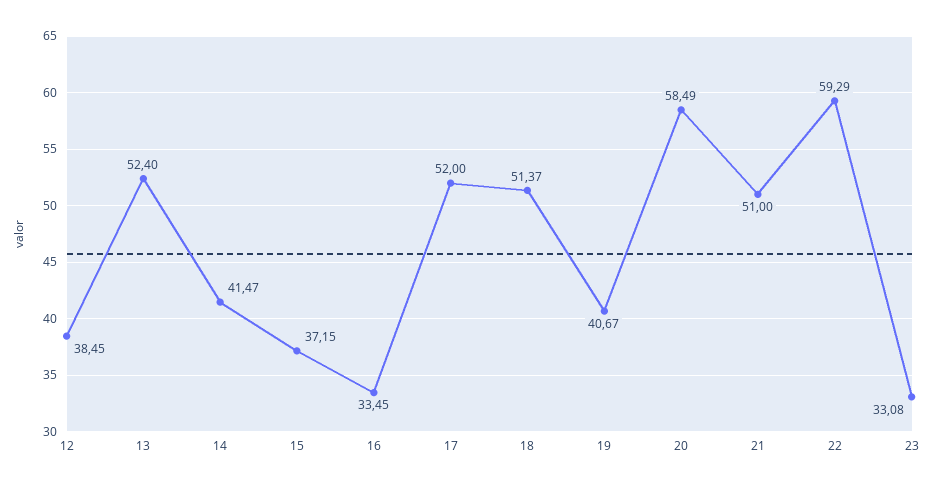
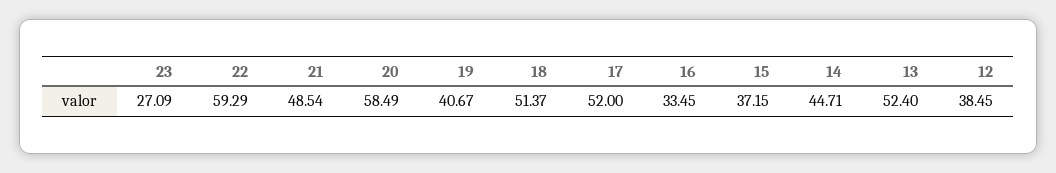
14: 41.47 -> 44.71
21: 51 -> 48.54
23: 33.08 -> 27.09

